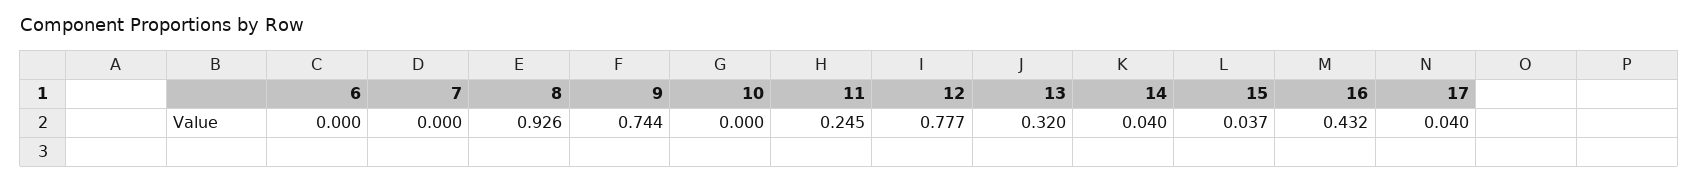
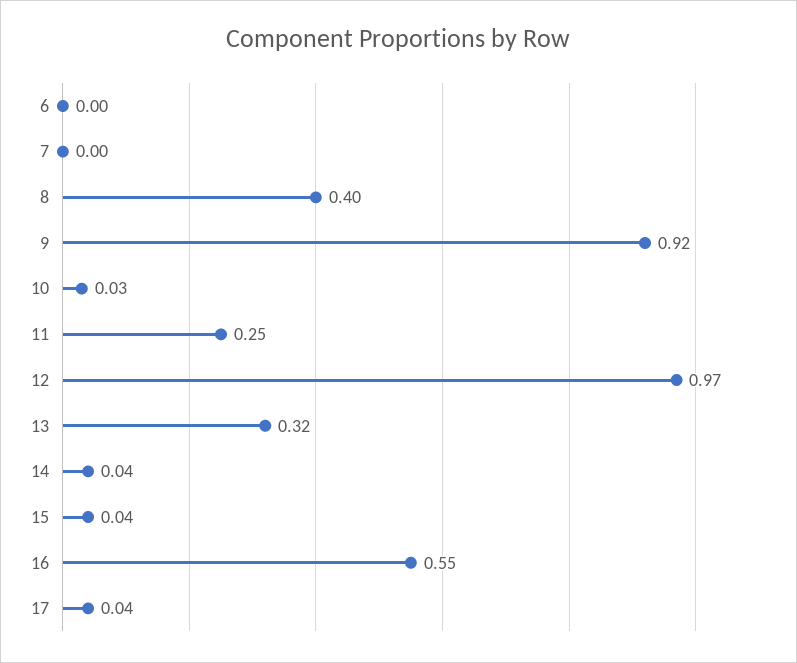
8: 0.926 -> 0.4
9: 0.744 -> 0.92
10: 0 -> 0.03
12: 0.777 -> 0.97
16: 0.432 -> 0.55

